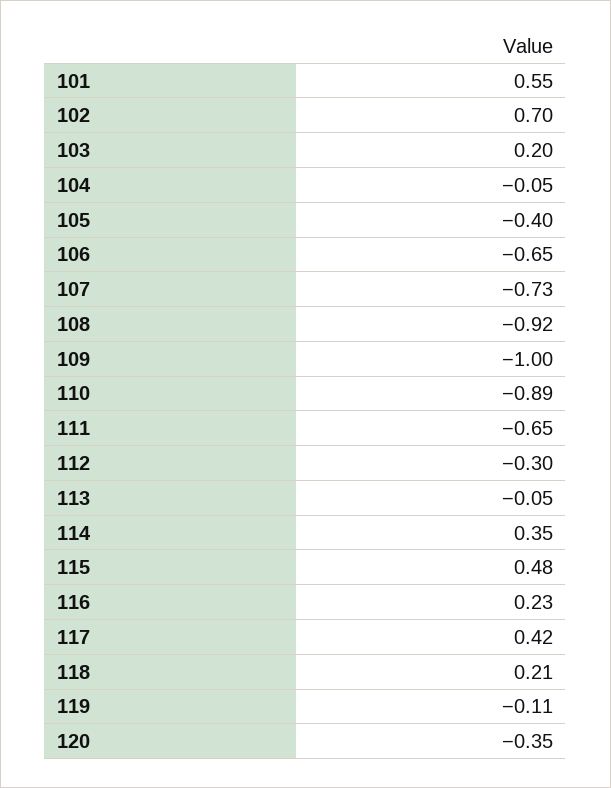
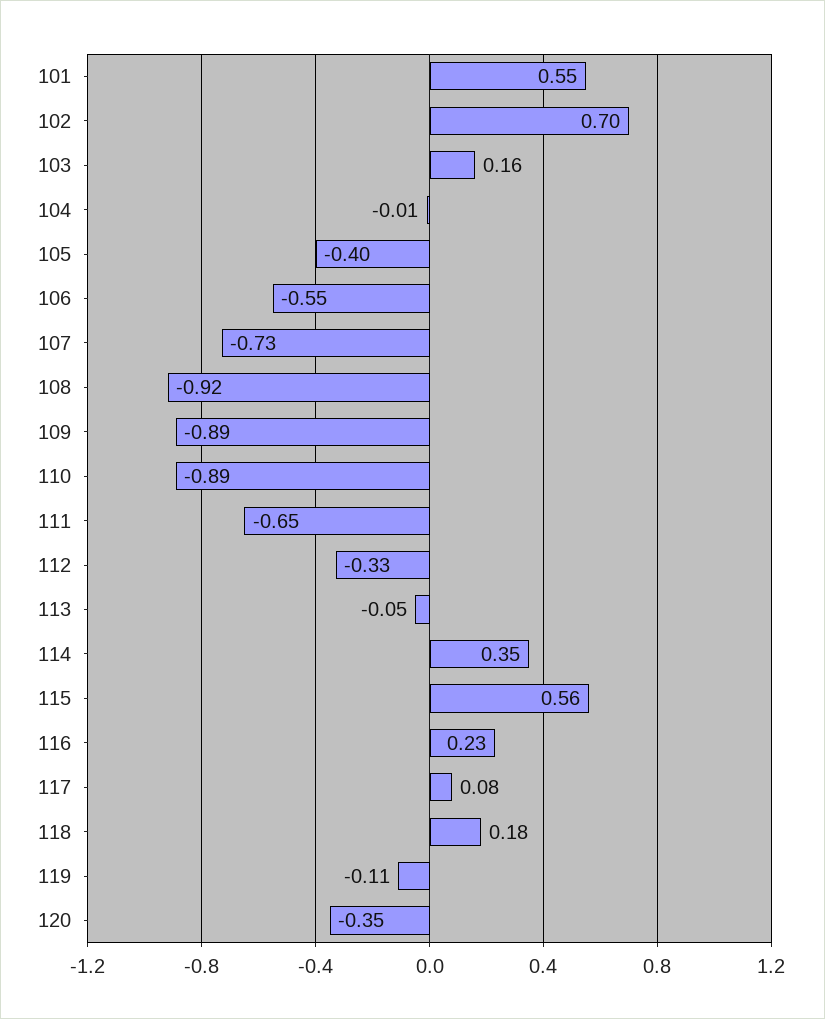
103: 0.2 -> 0.16
104: -0.05 -> -0.01
106: -0.65 -> -0.55
109: -1 -> -0.89
112: -0.3 -> -0.33
115: 0.48 -> 0.56
117: 0.42 -> 0.08
118: 0.21 -> 0.18

